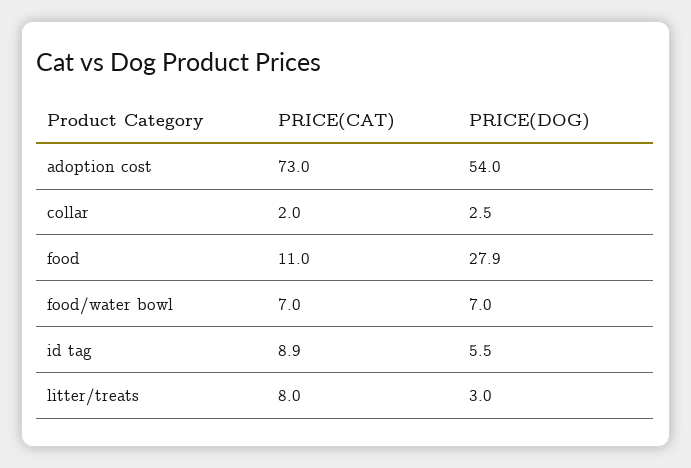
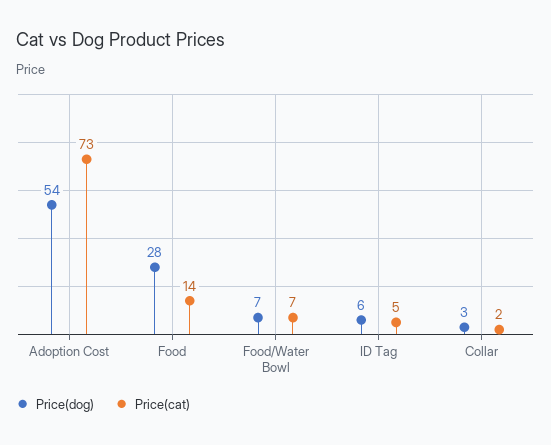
PRICE(CAT), food: 11 -> 14
PRICE(CAT), id tag: 8.9 -> 5
PRICE(CAT), litter/treats: 8 -> none
PRICE(DOG), litter/treats: 3 -> none

